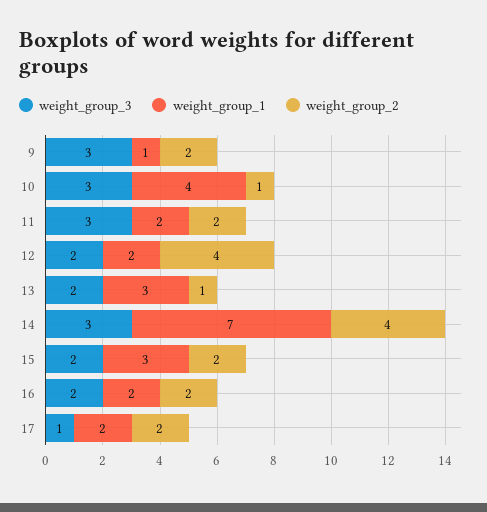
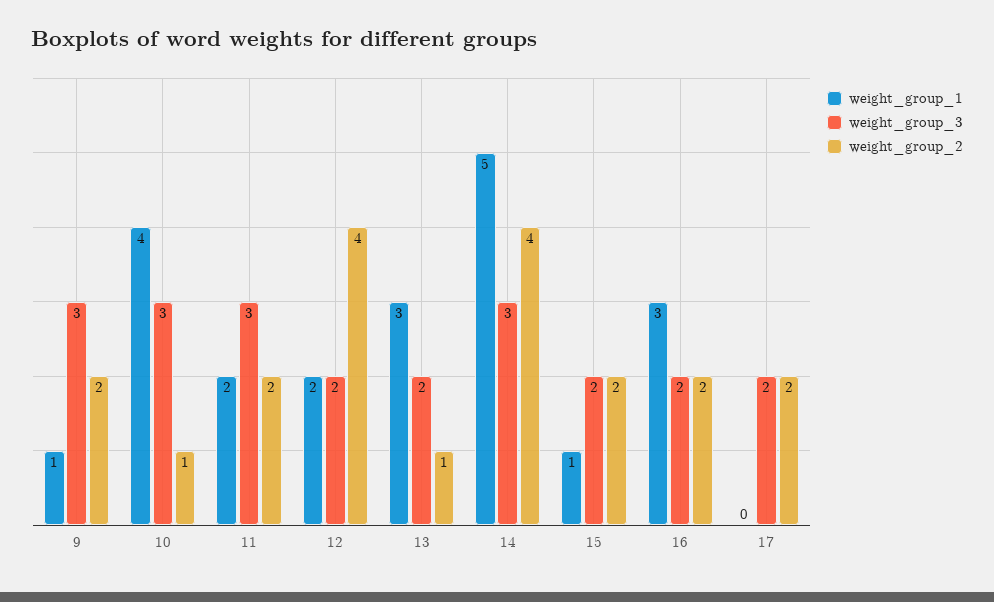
weight_group_1, 14: 7 -> 5
weight_group_1, 15: 3 -> 1
weight_group_1, 16: 2 -> 3
weight_group_3, 17: 1 -> 2
weight_group_1, 17: 2 -> 0

